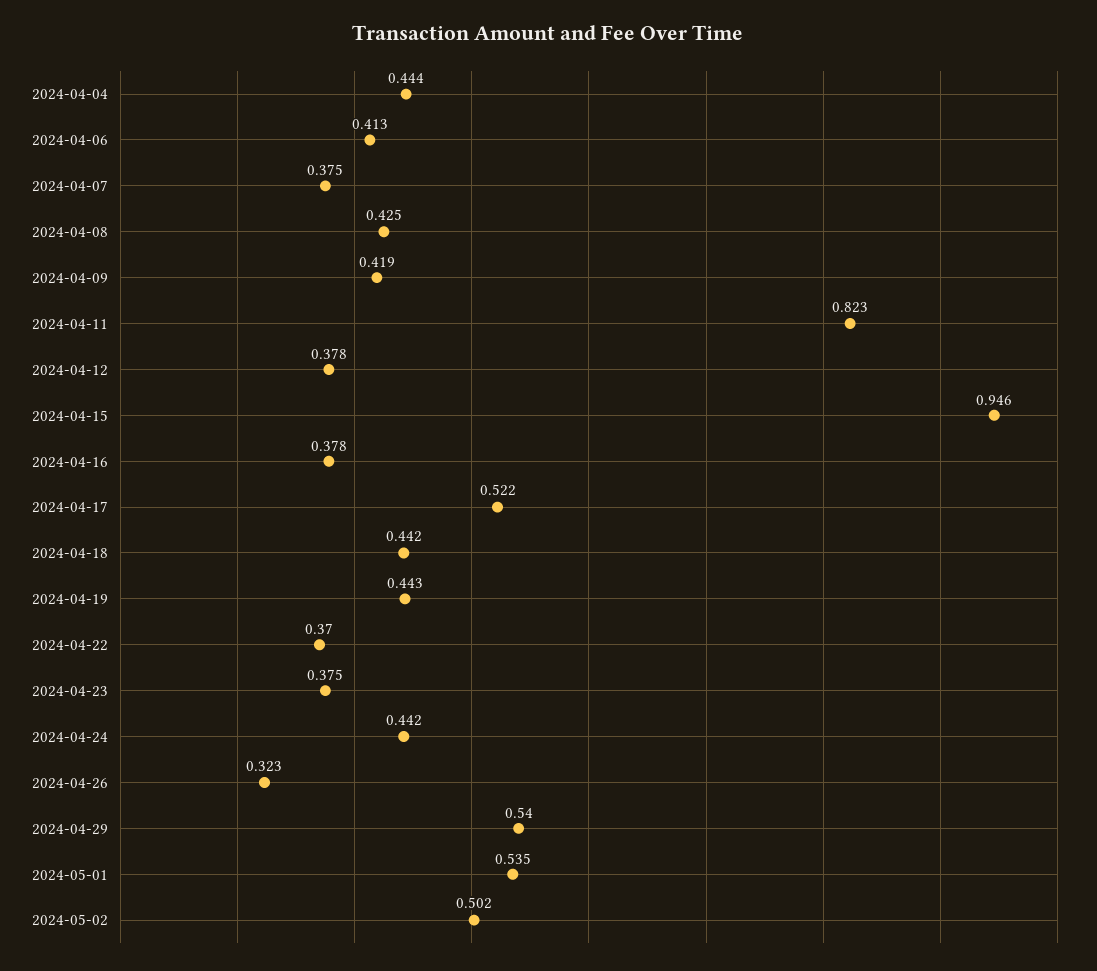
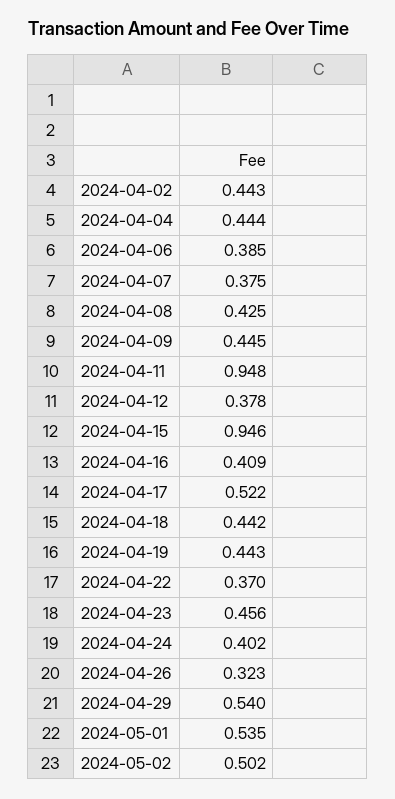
2024-04-06: 0.413 -> 0.385
2024-04-09: 0.419 -> 0.445
2024-04-11: 0.823 -> 0.948
2024-04-16: 0.378 -> 0.409
2024-04-23: 0.375 -> 0.456
2024-04-24: 0.442 -> 0.402
2024-04-02: none -> 0.443

